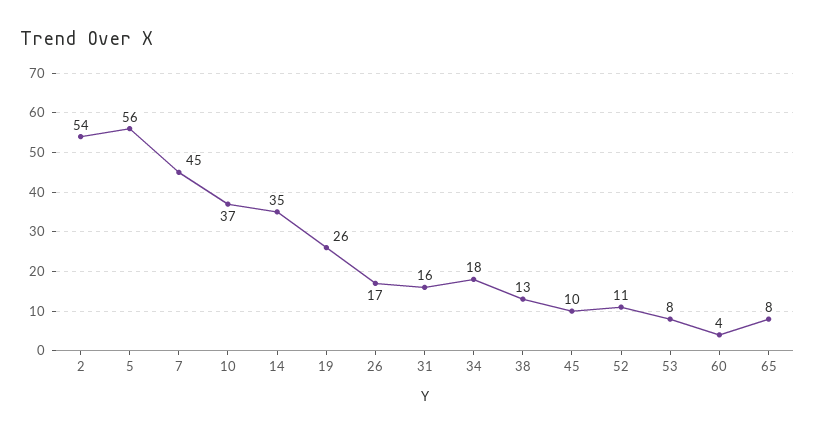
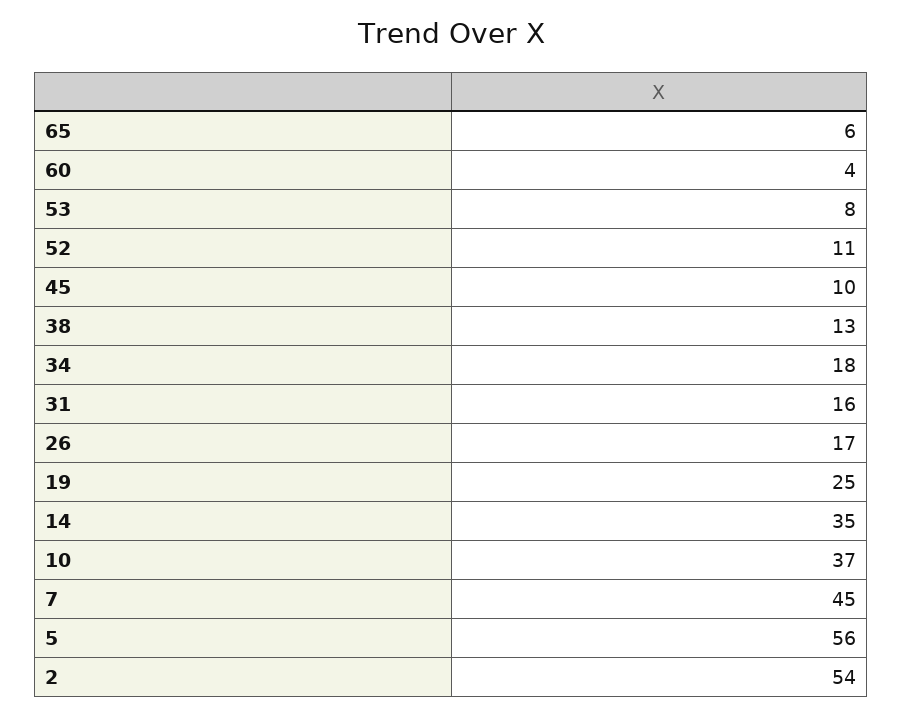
19: 26 -> 25
65: 8 -> 6

